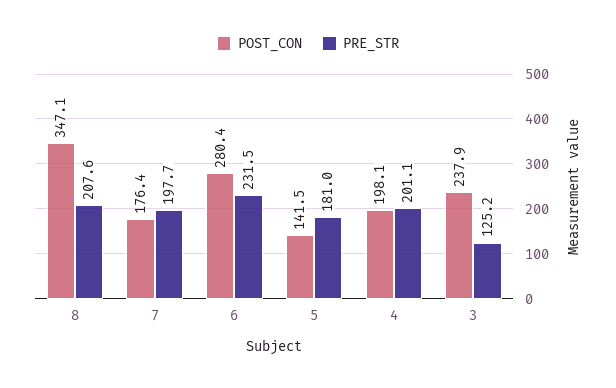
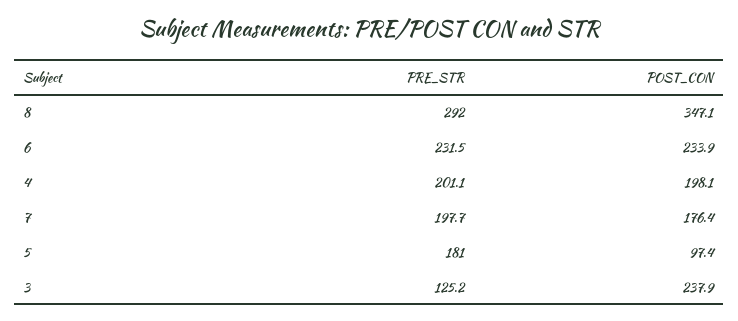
PRE_STR, 8: 207.6 -> 292
POST_CON, 6: 280.4 -> 233.9
POST_CON, 5: 141.5 -> 97.4

